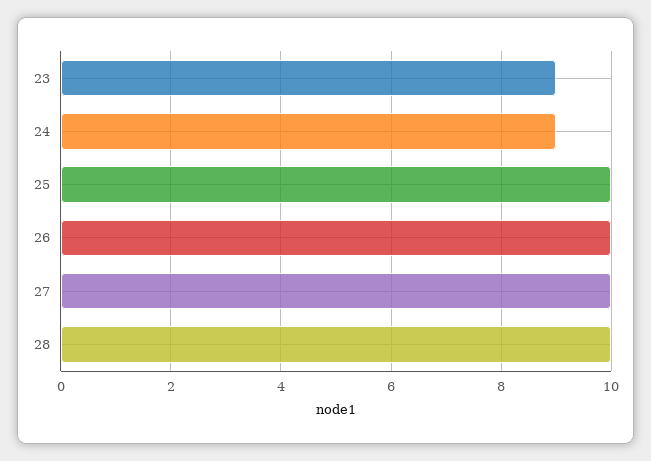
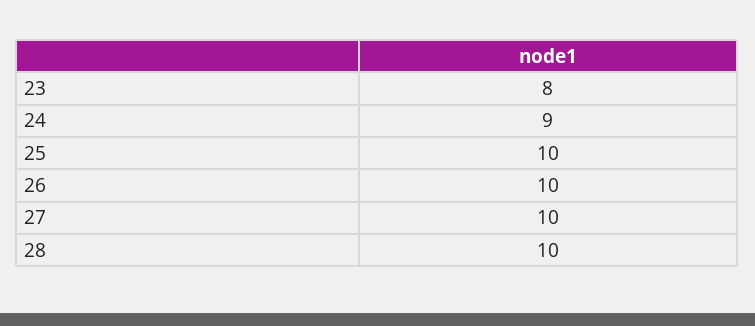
23: 9 -> 8

